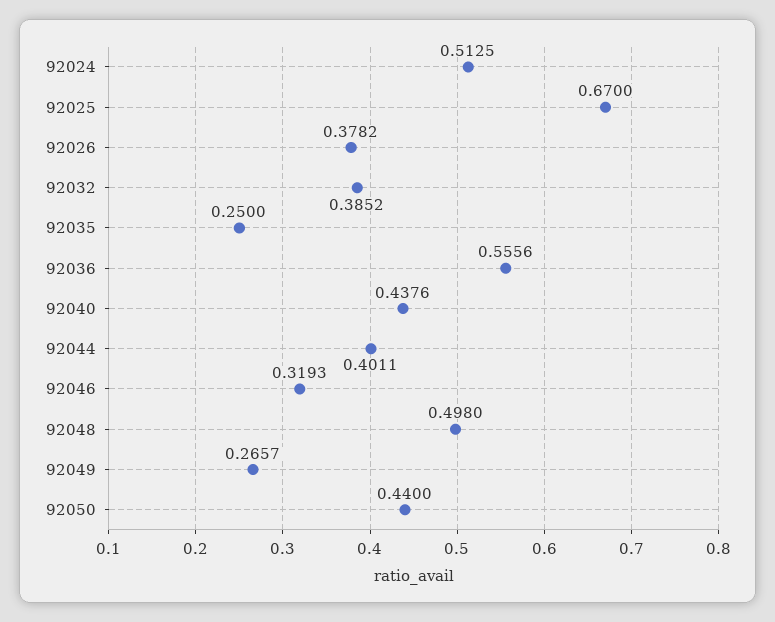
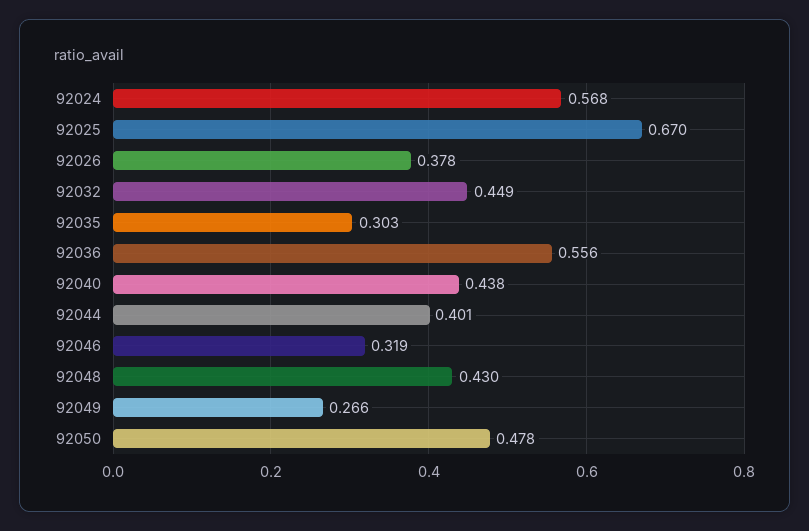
92024: 0.5125 -> 0.568
92032: 0.3852 -> 0.449
92035: 0.25 -> 0.303
92048: 0.498 -> 0.43
92050: 0.44 -> 0.478

